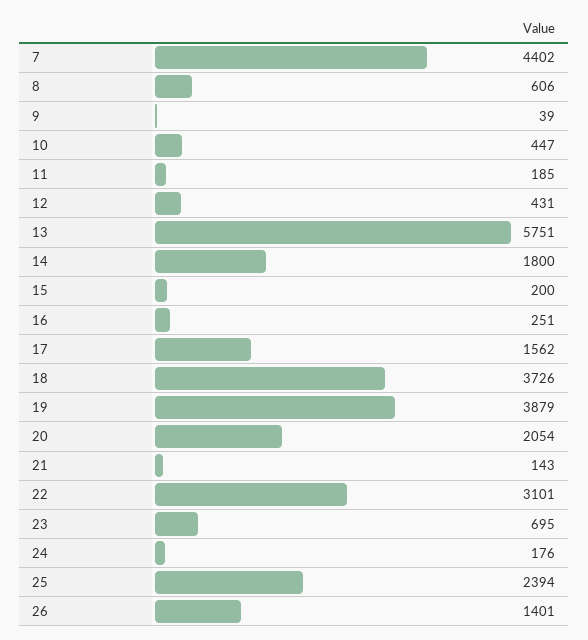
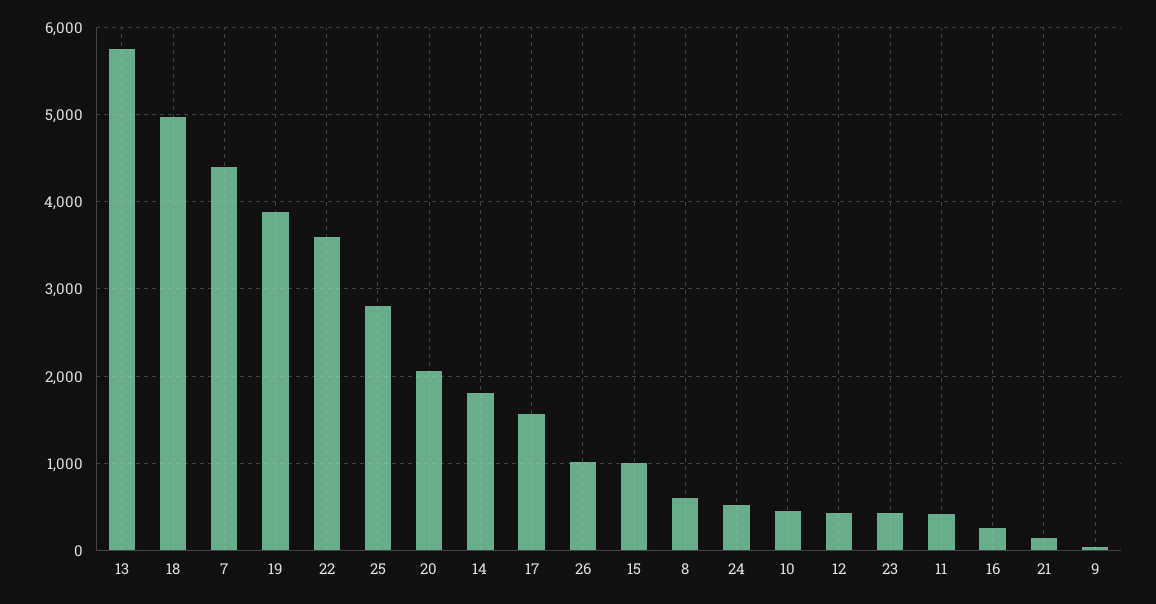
11: 185 -> 400
15: 200 -> 1000
18: 3726 -> 5000
22: 3101 -> 3600
23: 695 -> 400
24: 176 -> 500
25: 2394 -> 2800
26: 1401 -> 1000

